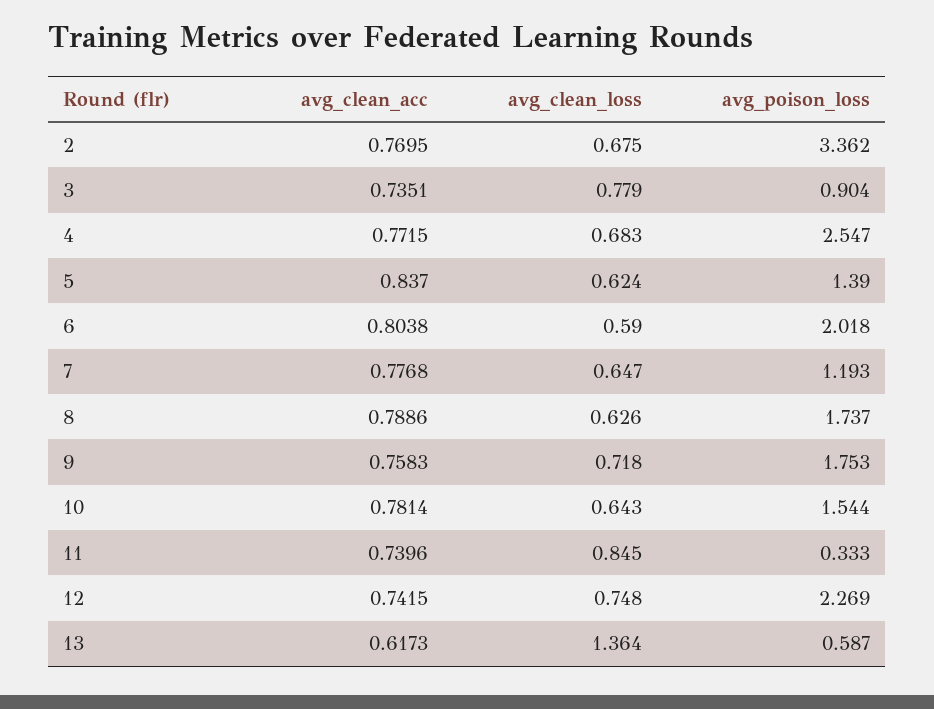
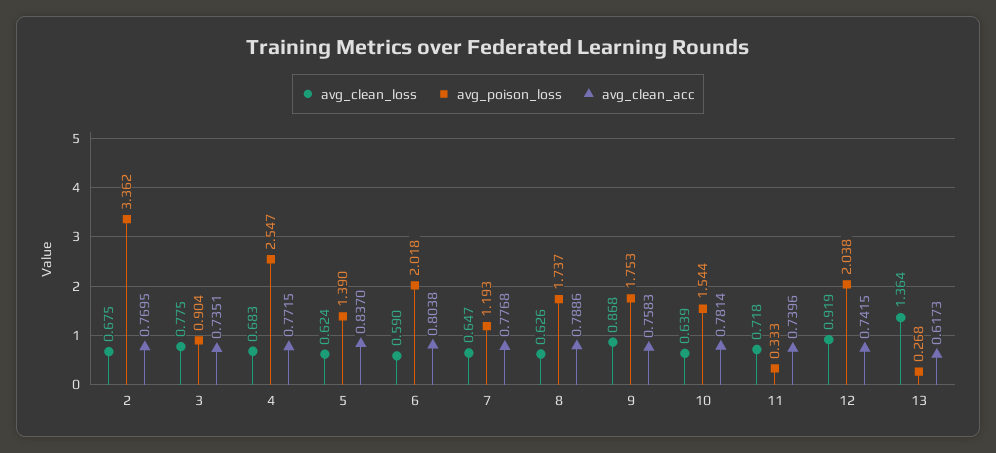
avg_clean_loss, 3: 0.779 -> 0.775
avg_clean_loss, 9: 0.718 -> 0.868
avg_clean_loss, 10: 0.643 -> 0.639
avg_clean_loss, 11: 0.845 -> 0.718
avg_clean_loss, 12: 0.748 -> 0.919
avg_poison_loss, 12: 2.269 -> 2.038
avg_poison_loss, 13: 0.587 -> 0.268

